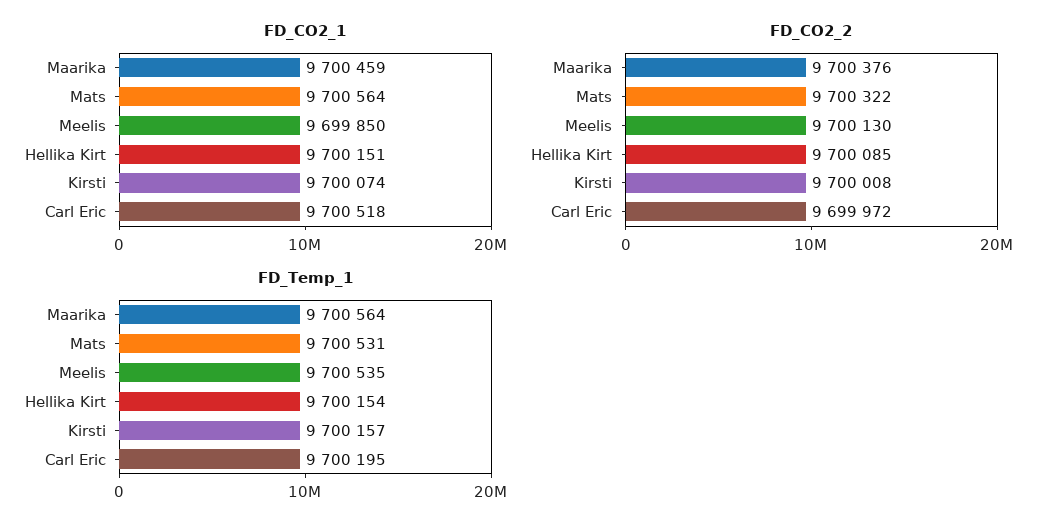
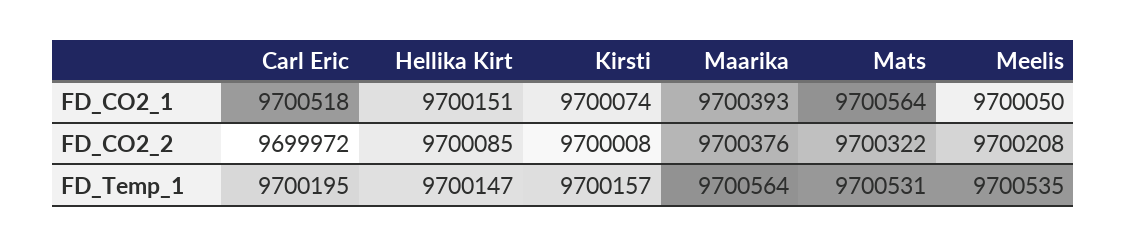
FD_CO2_1, Maarika: 9700459 -> 9700393
FD_CO2_1, Meelis: 9699850 -> 9700050
FD_CO2_2, Meelis: 9700130 -> 9700208
FD_Temp_1, Hellika Kirt: 9700154 -> 9700147

